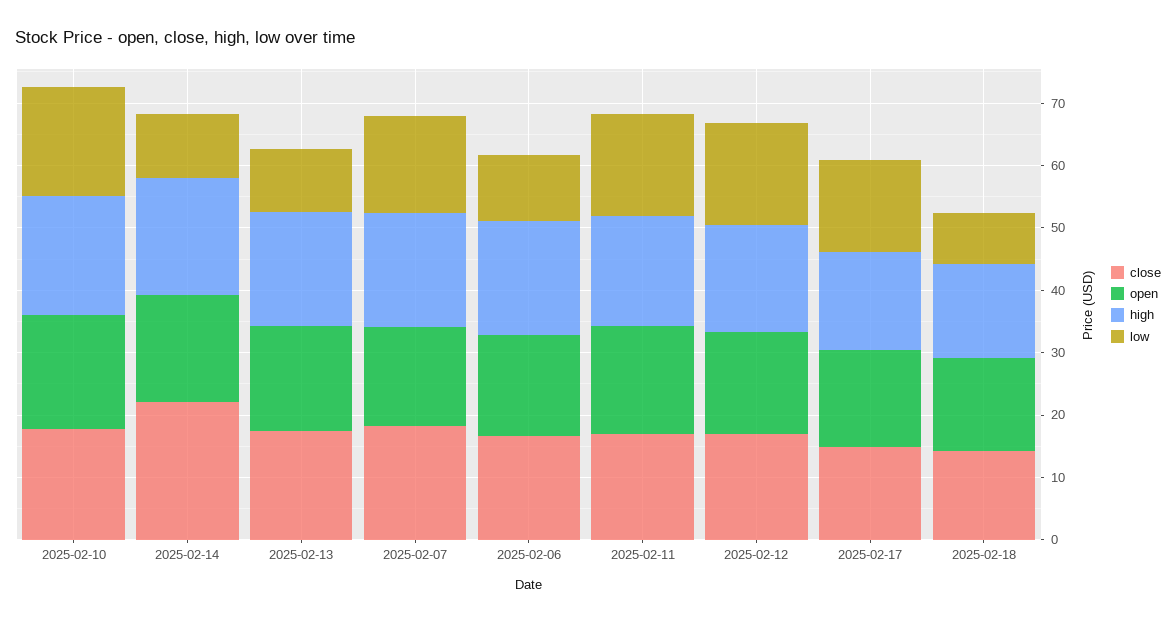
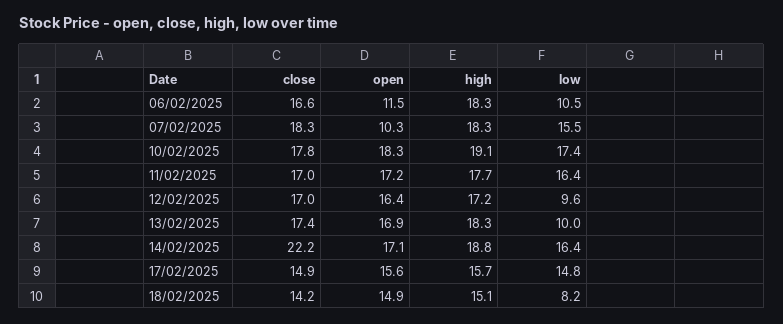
low, 2025-02-14: 10 -> 16.4
open, 2025-02-07: 16 -> 10.3
open, 2025-02-06: 16 -> 11.5
low, 2025-02-12: 16 -> 9.6

